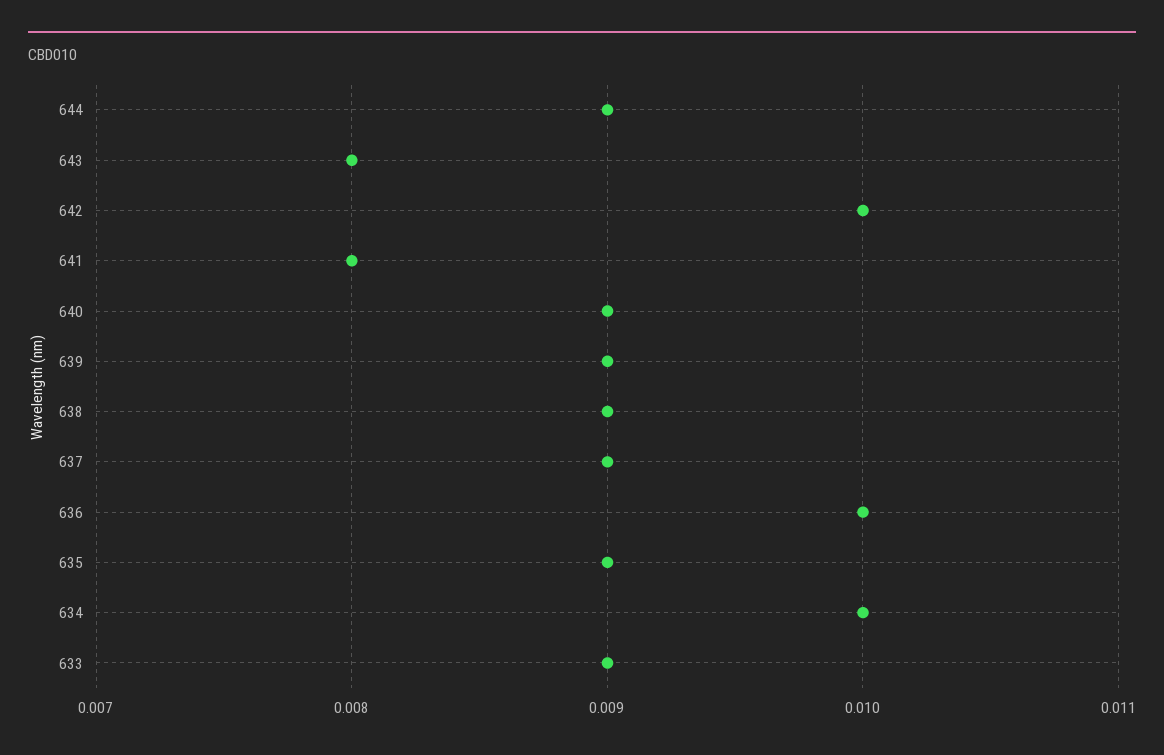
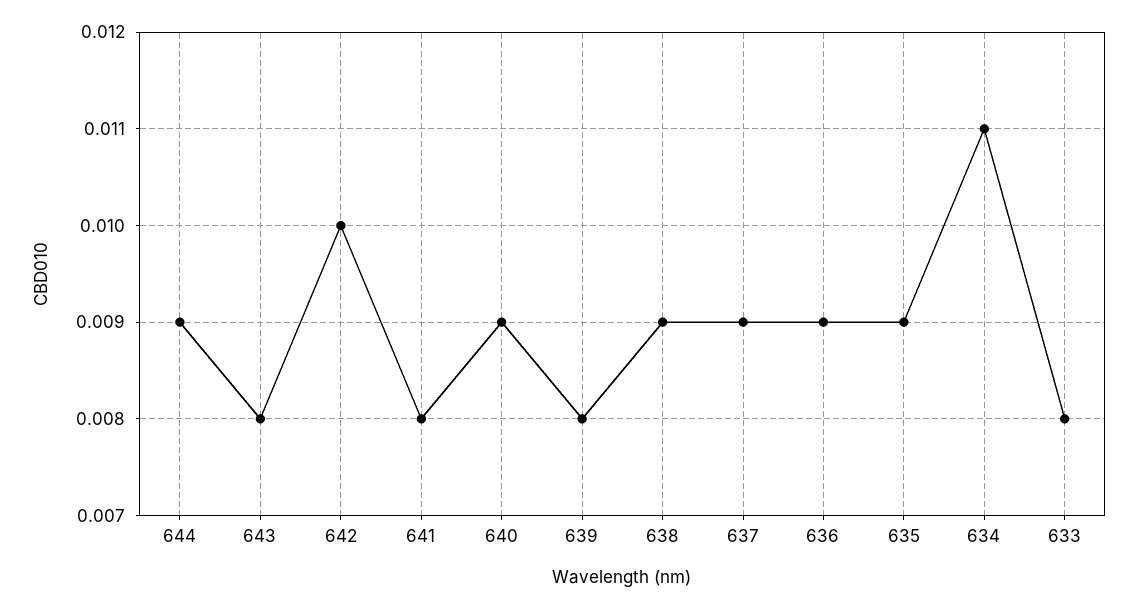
639: 0.009 -> 0.008
636: 0.01 -> 0.009
634: 0.01 -> 0.011
633: 0.009 -> 0.008

